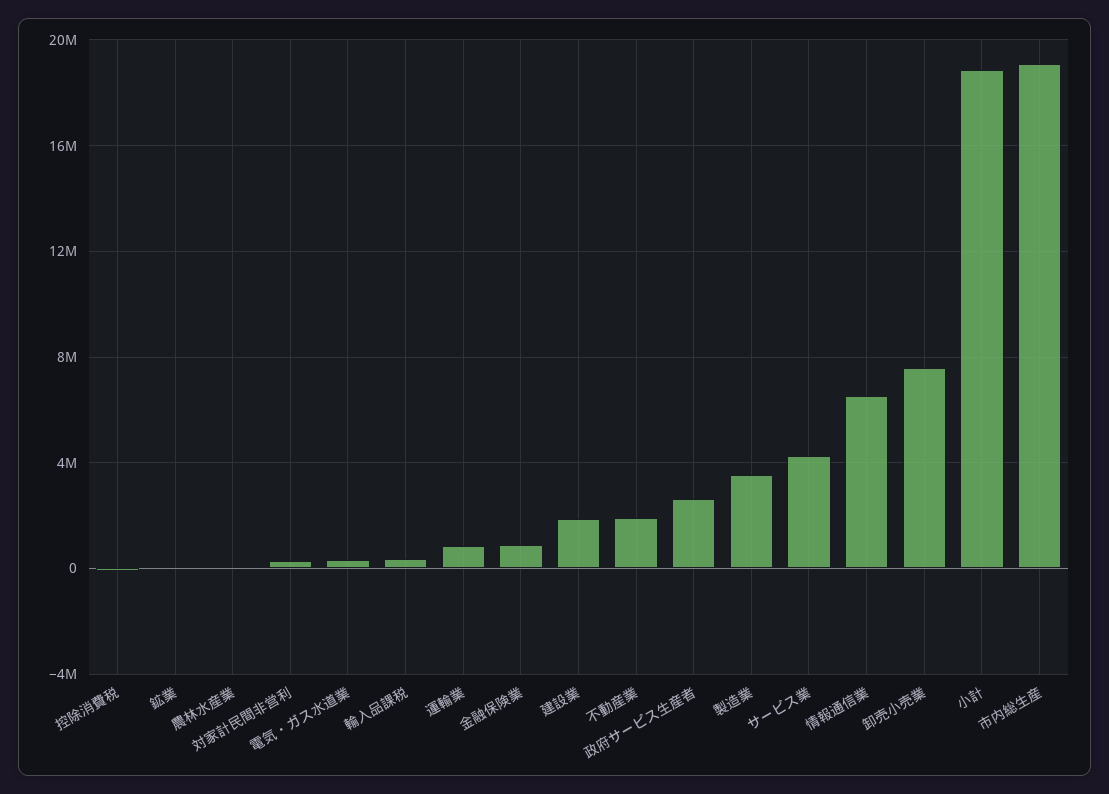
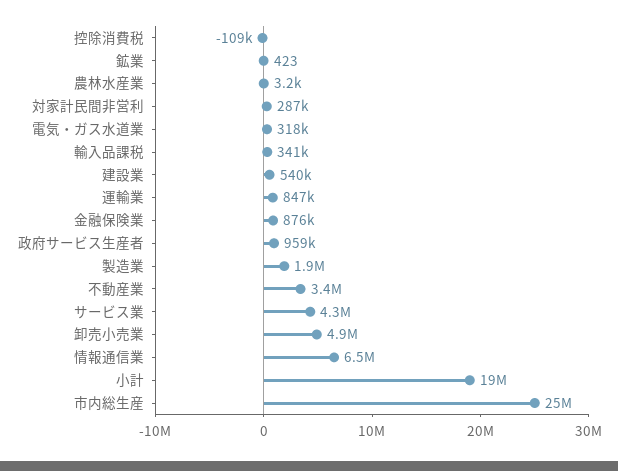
建設業: 2000000 -> 540000
不動産業: 2000000 -> 3400000
政府サービス生産者: 2500000 -> 959000
製造業: 3500000 -> 1900000
卸売小売業: 7500000 -> 4900000
市内総生産: 19000000 -> 25000000

